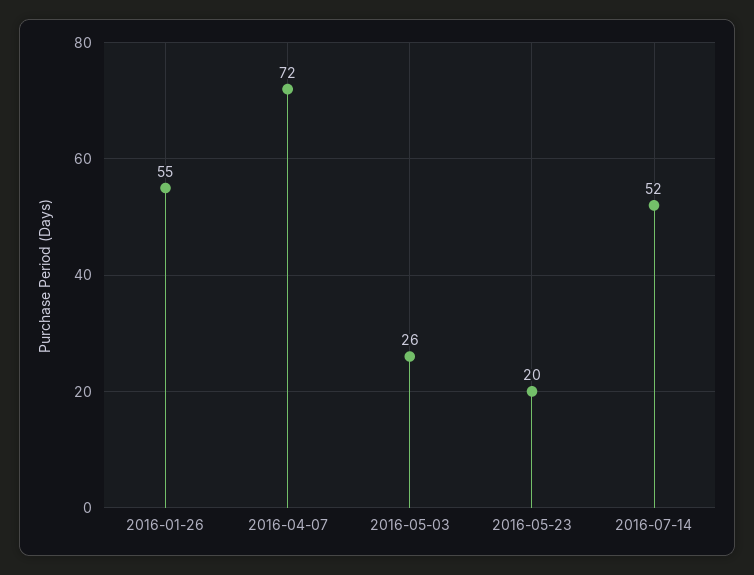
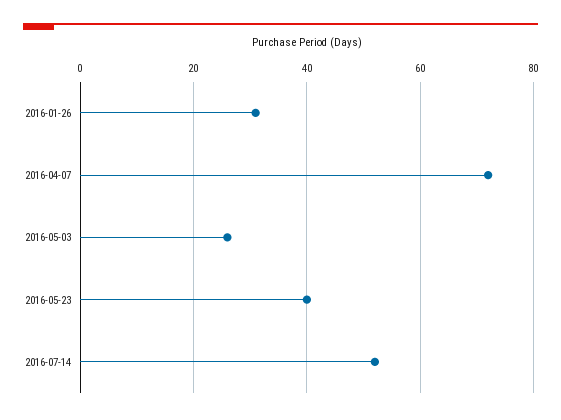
2016-01-26: 55 -> 30
2016-05-23: 20 -> 40

